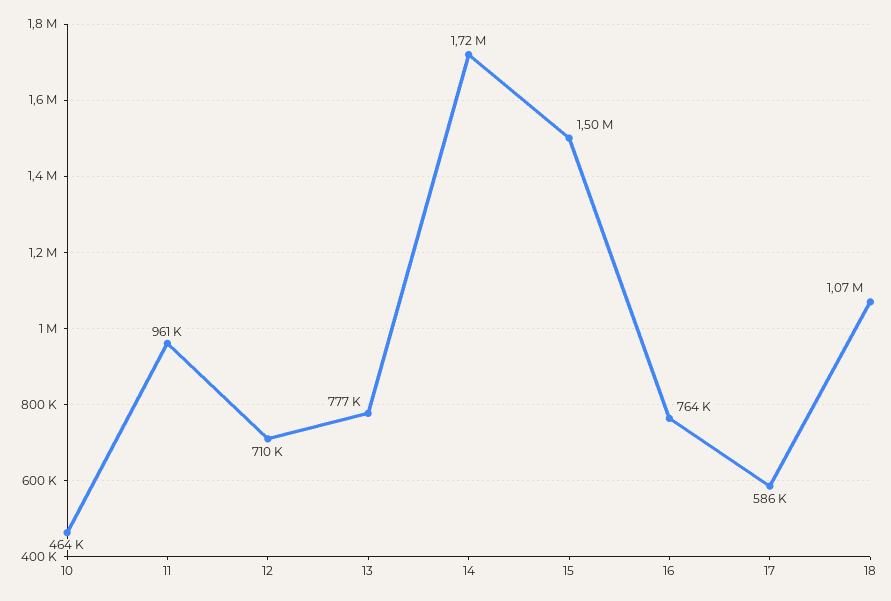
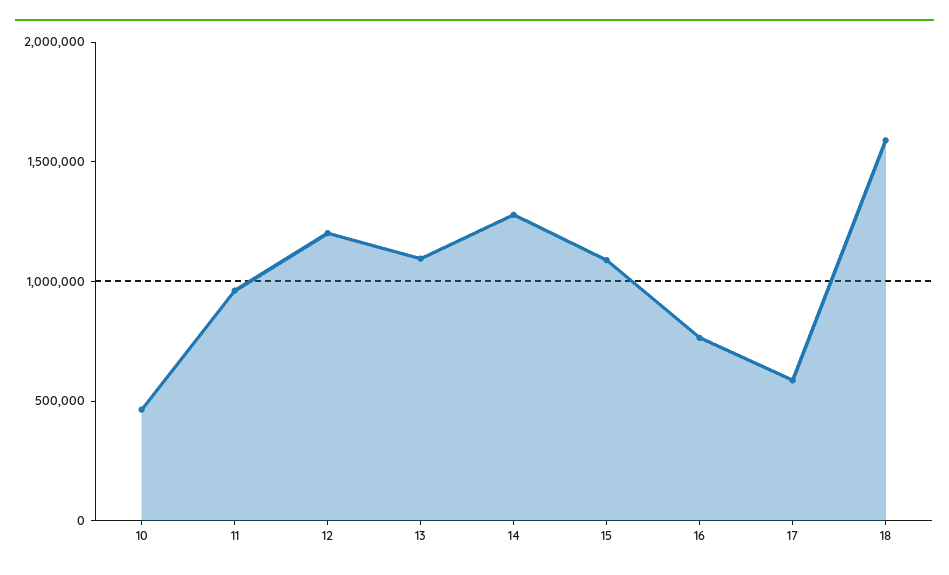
12: 710000 -> 1200000
13: 777000 -> 1100000
14: 1720000 -> 1300000
15: 1500000 -> 1100000
18: 1070000 -> 1600000

